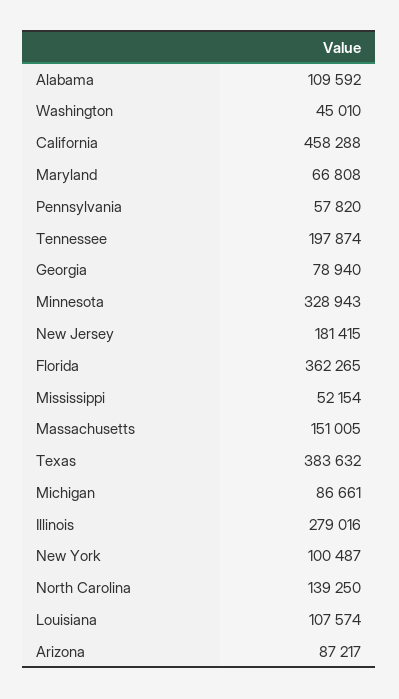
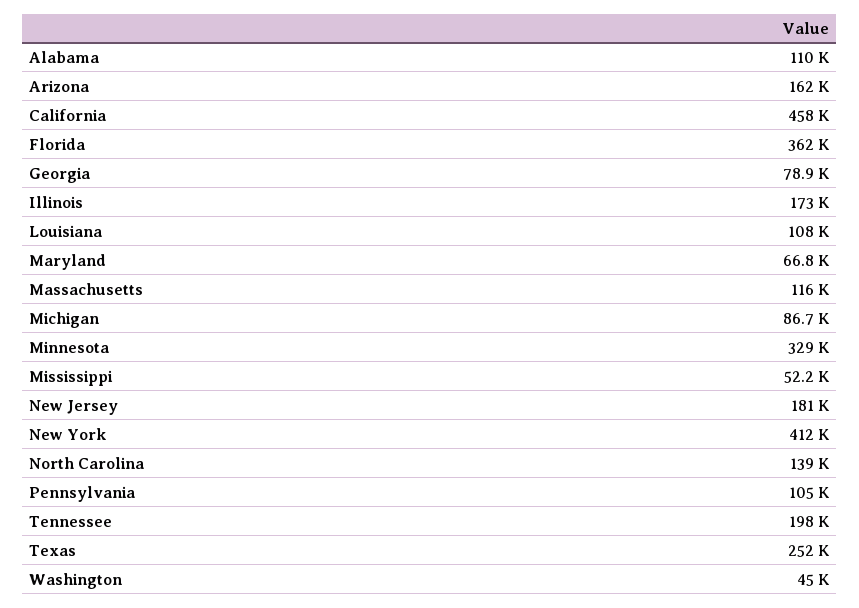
Pennsylvania: 57820 -> 105000
Massachusetts: 151005 -> 116000
Texas: 383632 -> 252000
Illinois: 279016 -> 173000
New York: 100487 -> 412000
Arizona: 87217 -> 162000

